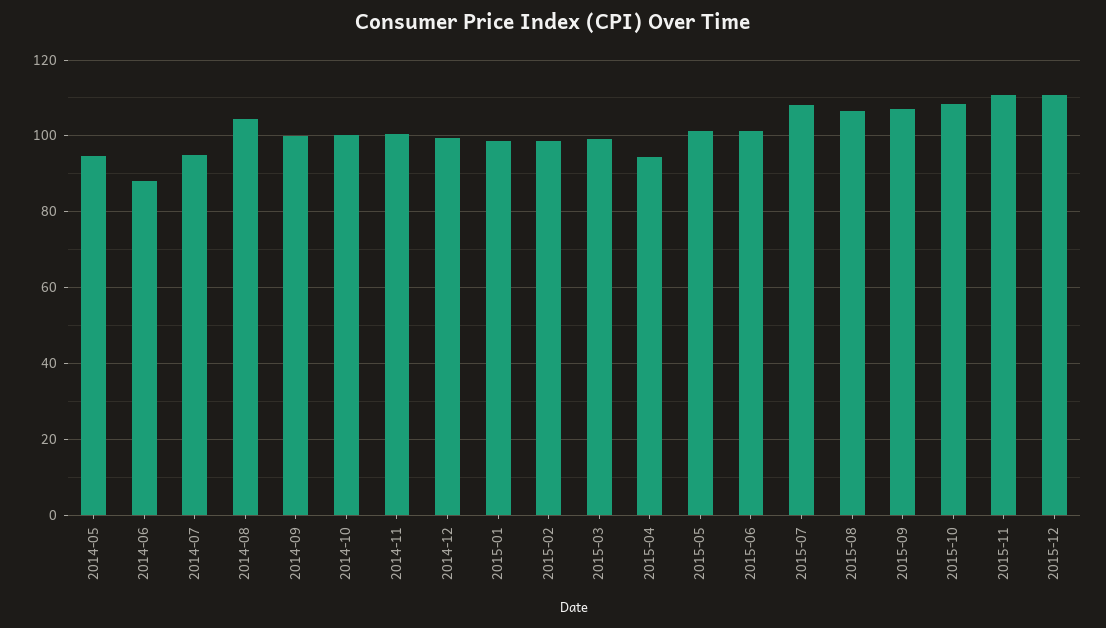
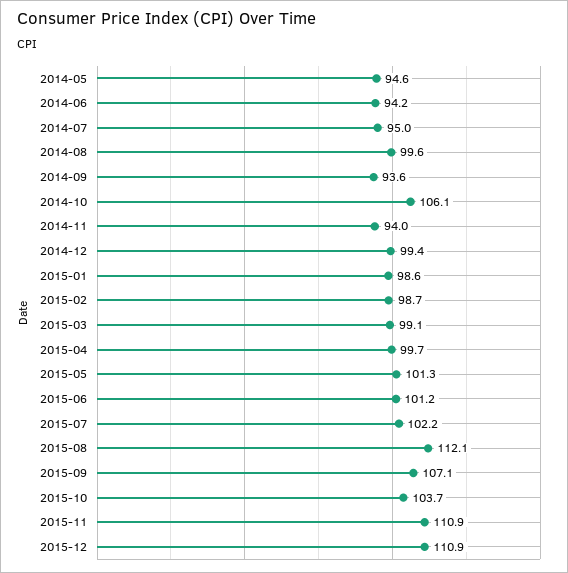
2014-06: 88 -> 94.2
2014-08: 104 -> 99.6
2014-09: 100 -> 93.6
2014-10: 100 -> 106.1
2014-11: 100 -> 94
2015-04: 94 -> 99.7
2015-07: 108 -> 102.2
2015-08: 106 -> 112.1
2015-10: 108 -> 103.7

